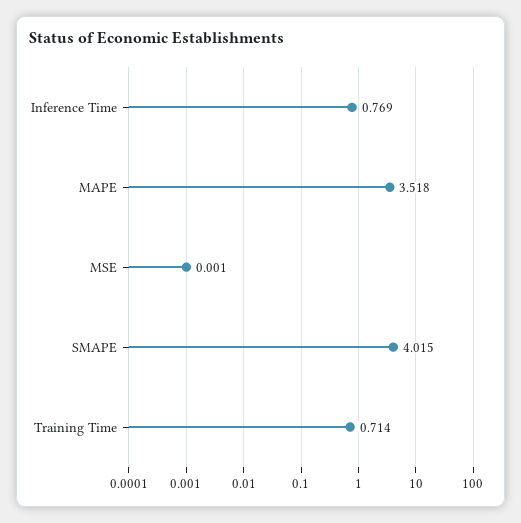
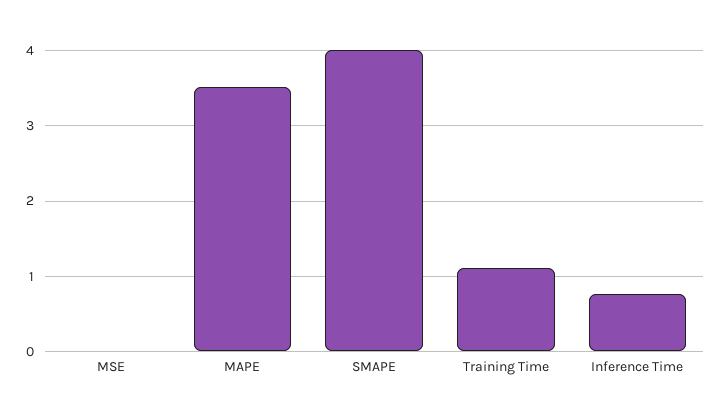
Training Time: 0.714 -> 1.1

